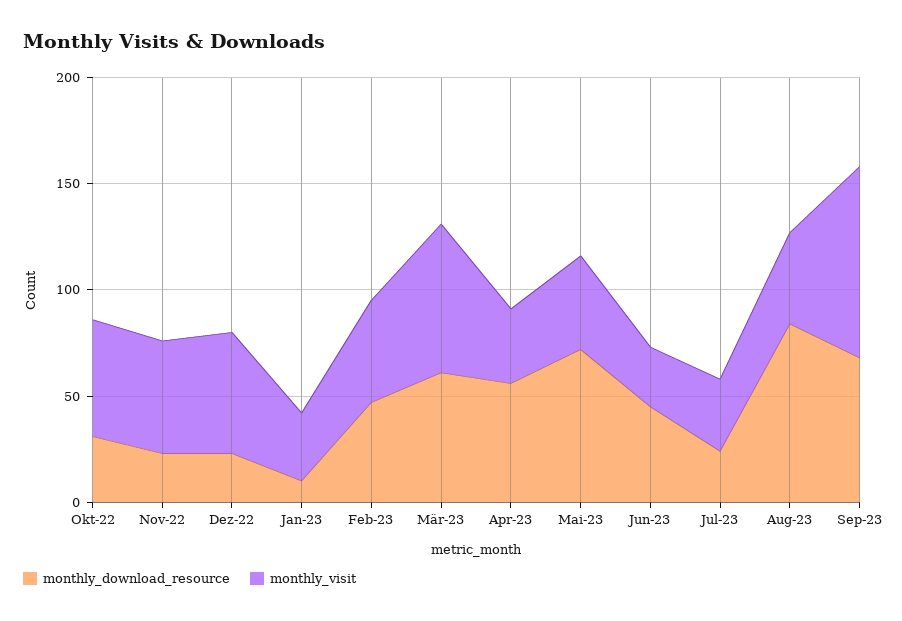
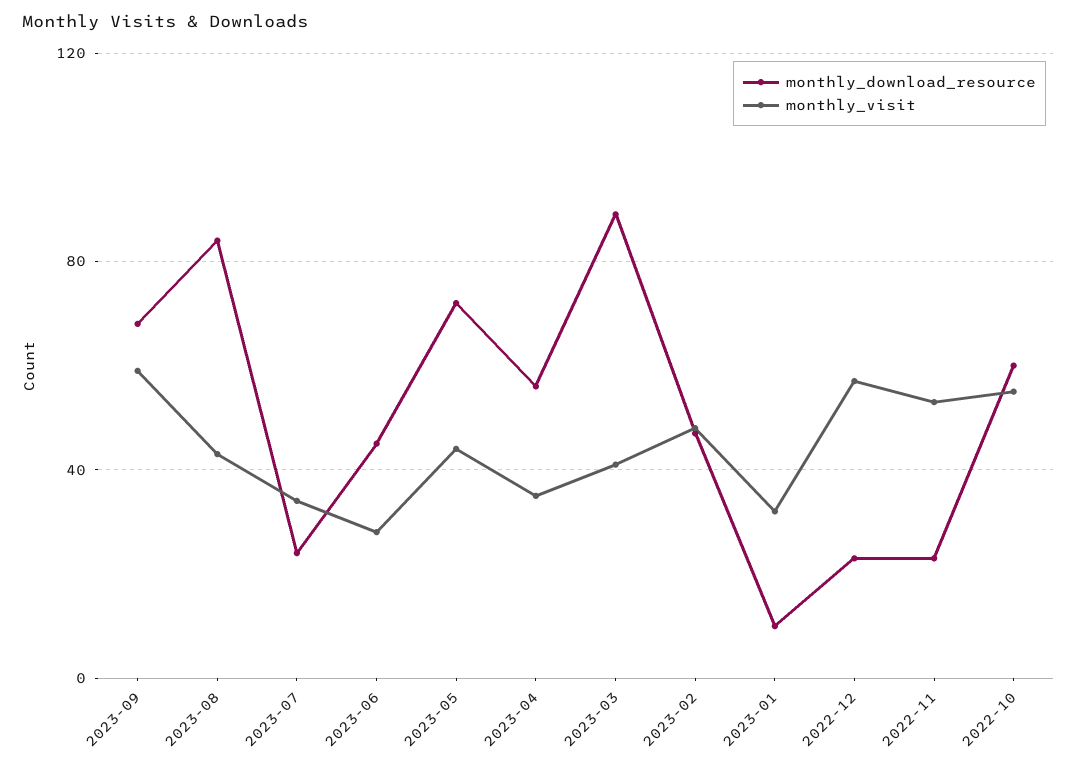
monthly_download_resource, Okt-22: 30 -> 60
monthly_download_resource, Mär-23: 60 -> 90
monthly_visit, Mär-23: 70 -> 40
monthly_visit, Sep-23: 90 -> 60

